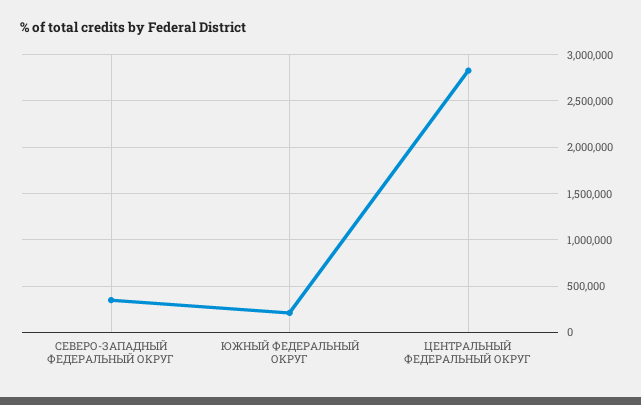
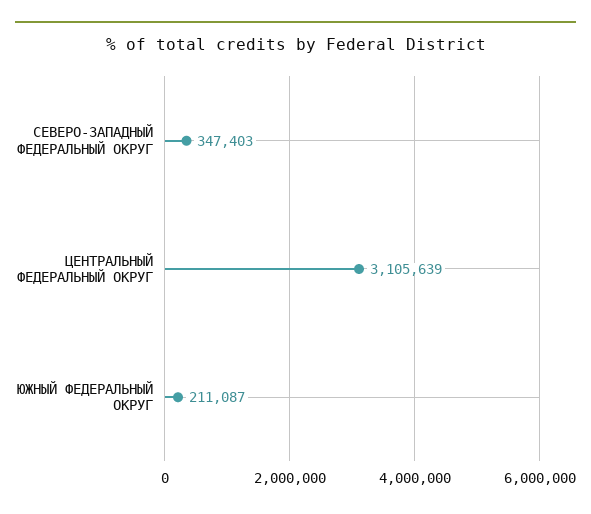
ЦЕНТРАЛЬНЫЙ ФЕДЕРАЛЬНЫЙ ОКРУГ: 2800000 -> 3105639

